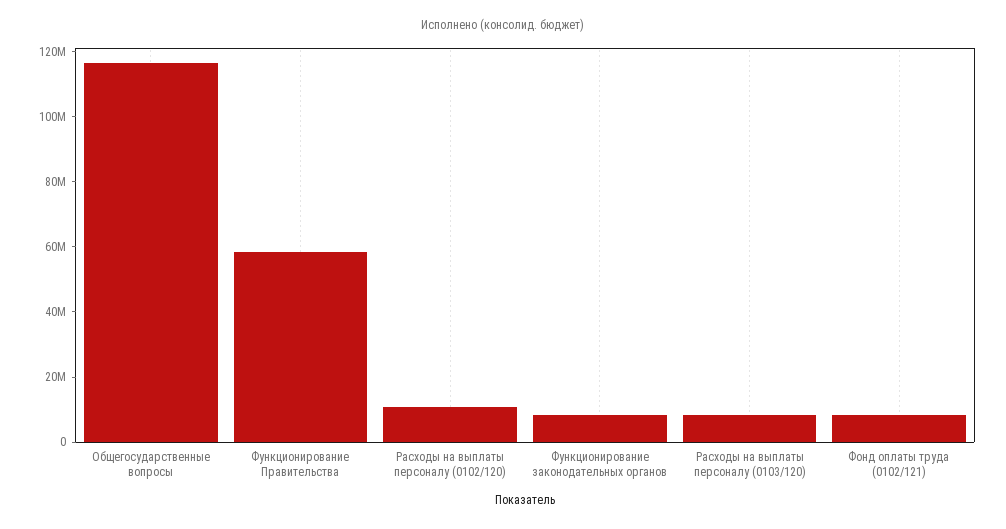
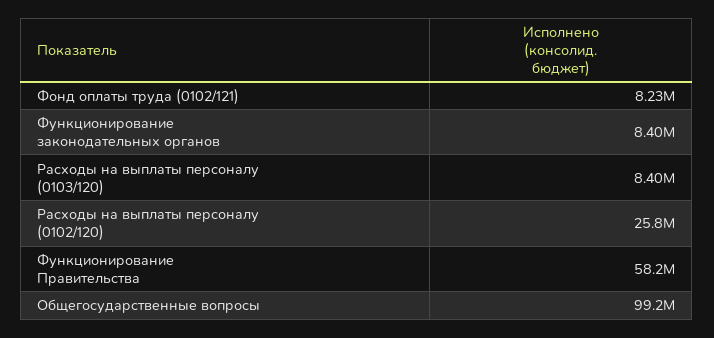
Общегосударственные вопросы: 115000000 -> 99200000
Расходы на выплаты персоналу (0102/120): 10000000 -> 25800000

